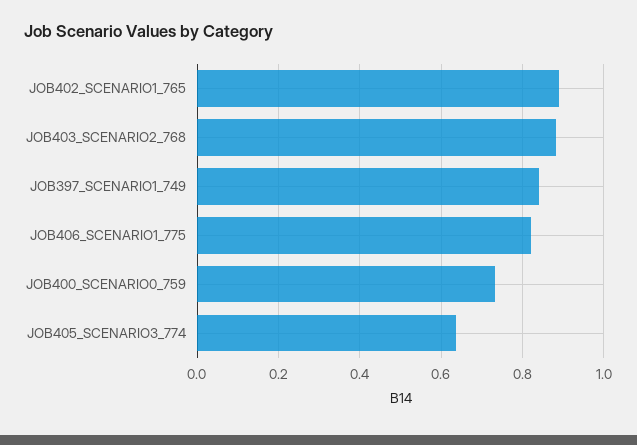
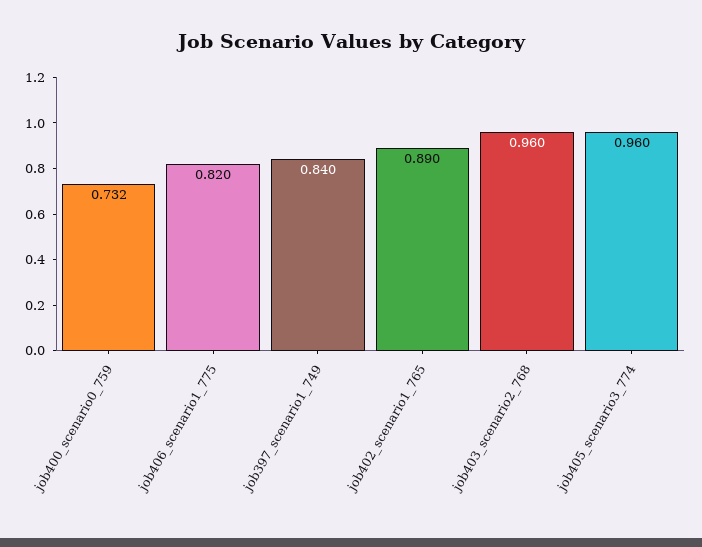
JOB403_SCENARIO2_768: 0.88 -> 0.96
JOB405_SCENARIO3_774: 0.64 -> 0.96

